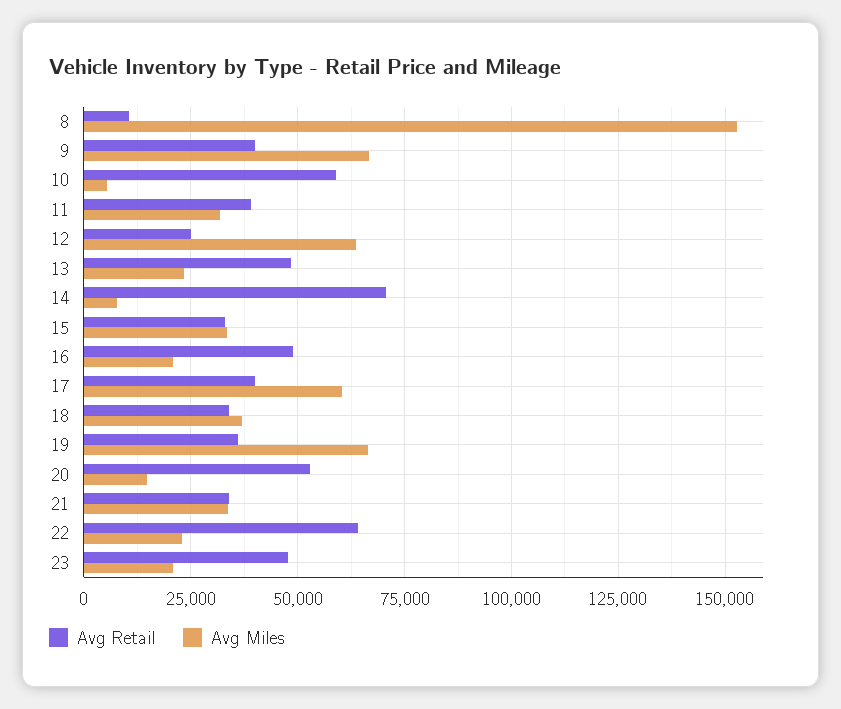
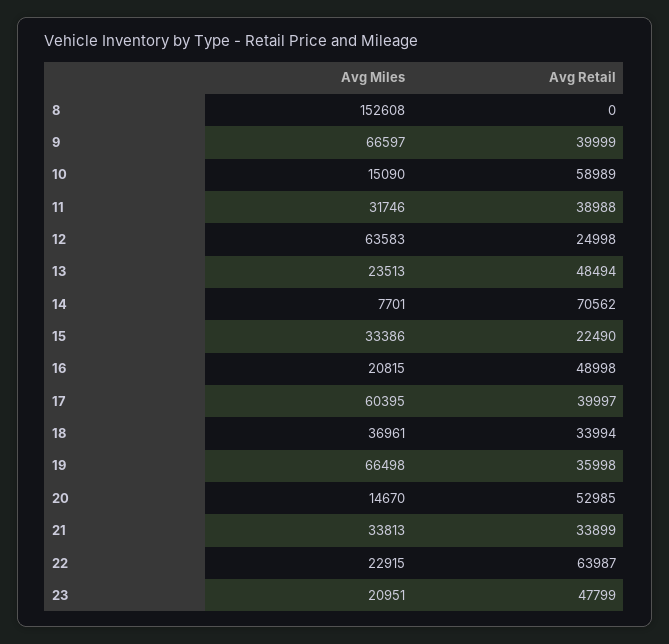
Avg Retail, 8: 10000 -> 0
Avg Miles, 10: 5000 -> 15090
Avg Retail, 15: 32500 -> 22490

